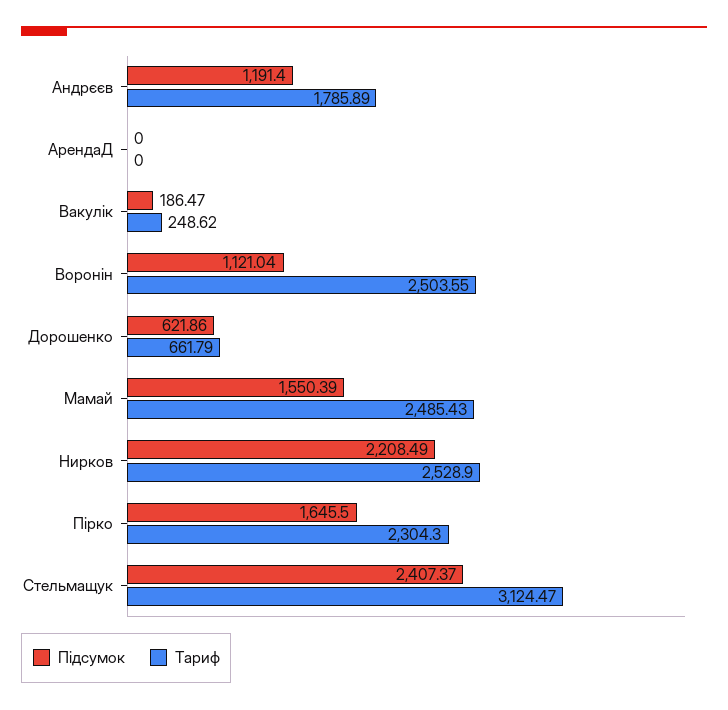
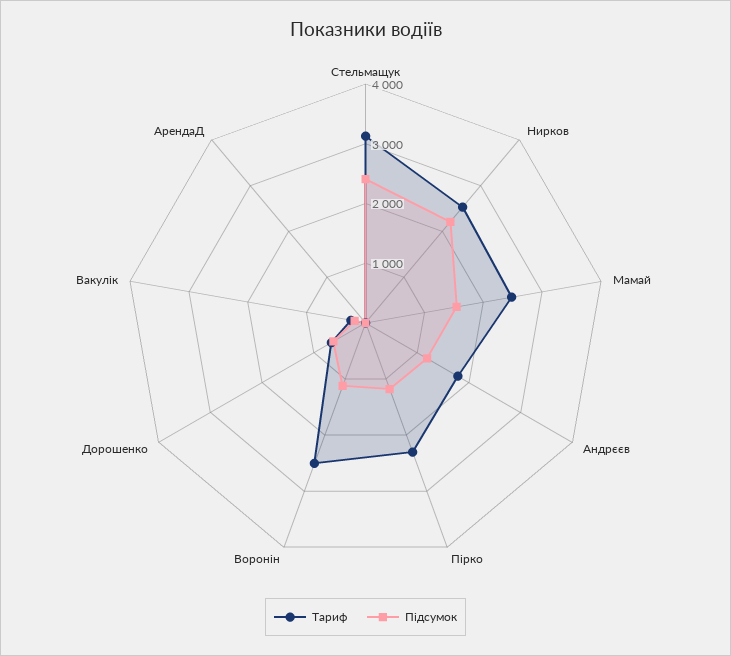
Підсумок, Пірко: 1645.5 -> 1200

